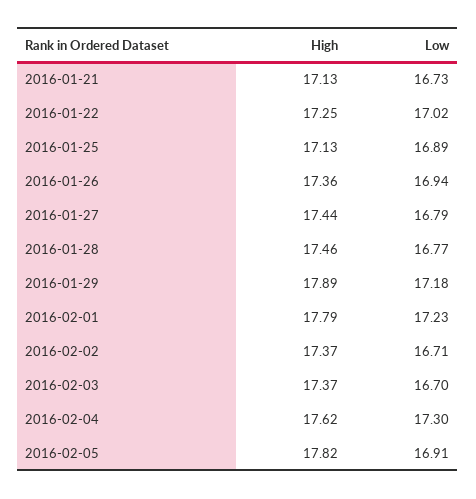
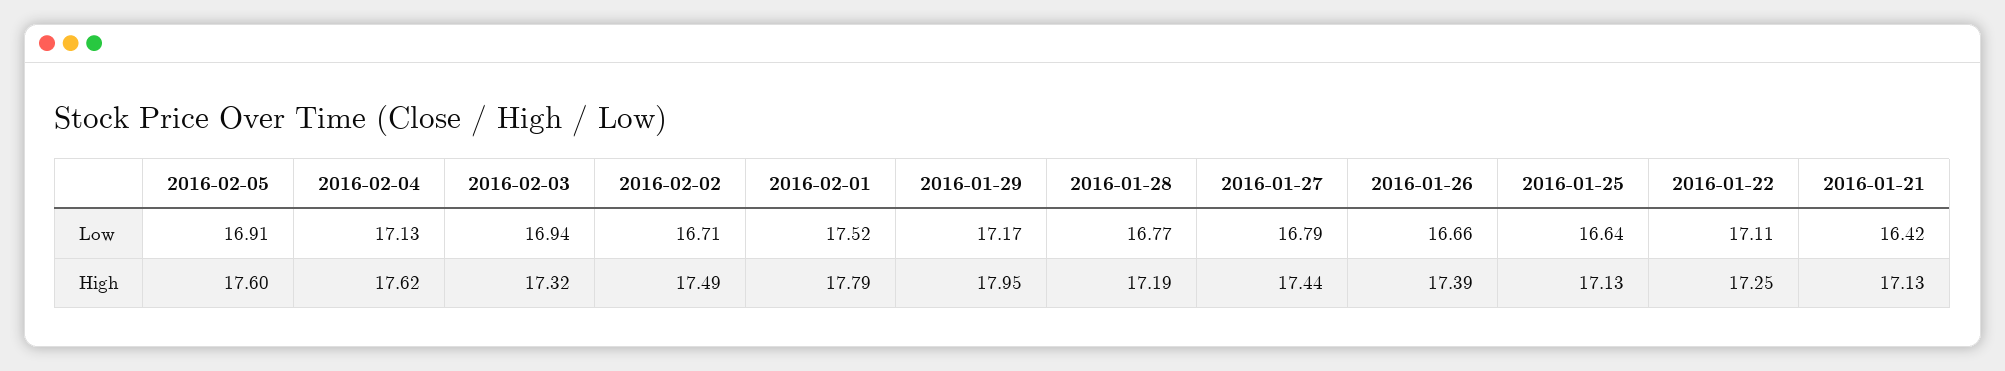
Low, 2016-01-21: 16.73 -> 16.42
Low, 2016-01-22: 17.02 -> 17.11
Low, 2016-01-25: 16.89 -> 16.64
High, 2016-01-26: 17.36 -> 17.39
Low, 2016-01-26: 16.94 -> 16.66
High, 2016-01-28: 17.46 -> 17.19
High, 2016-01-29: 17.89 -> 17.95
Low, 2016-01-29: 17.18 -> 17.17
Low, 2016-02-01: 17.23 -> 17.52
High, 2016-02-02: 17.37 -> 17.49
High, 2016-02-03: 17.37 -> 17.32
Low, 2016-02-03: 16.7 -> 16.94
Low, 2016-02-04: 17.3 -> 17.13
High, 2016-02-05: 17.82 -> 17.6

